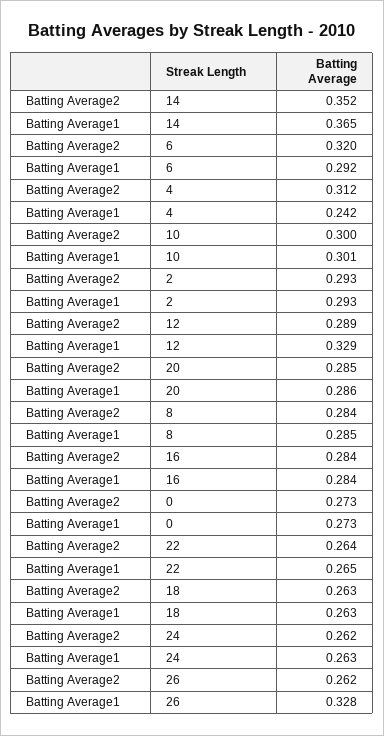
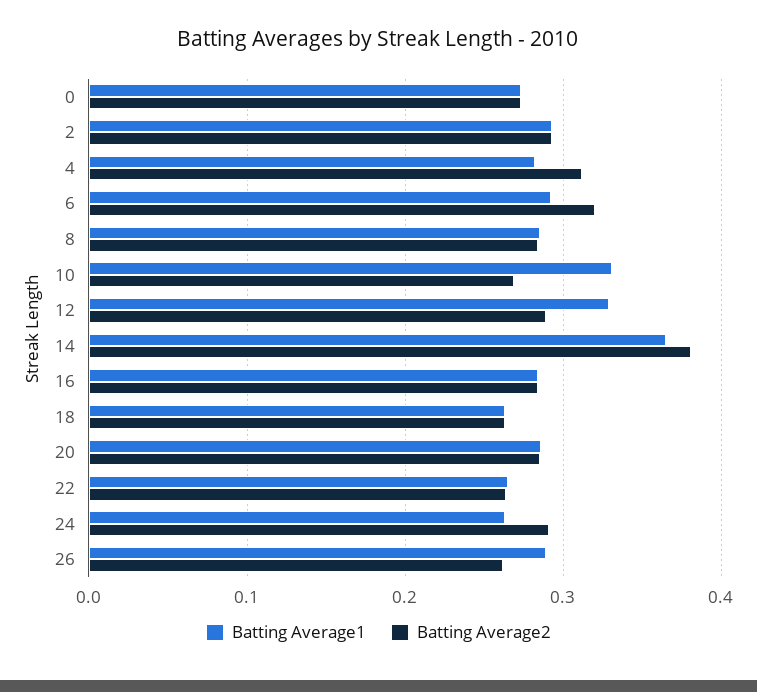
Batting Average2, 14: 0.352 -> 0.38
Batting Average1, 4: 0.242 -> 0.28
Batting Average2, 10: 0.3 -> 0.27
Batting Average1, 10: 0.301 -> 0.33
Batting Average2, 24: 0.262 -> 0.29
Batting Average1, 26: 0.328 -> 0.29

